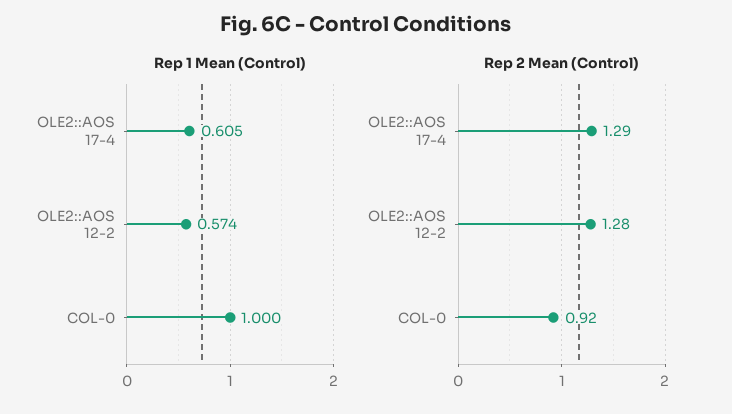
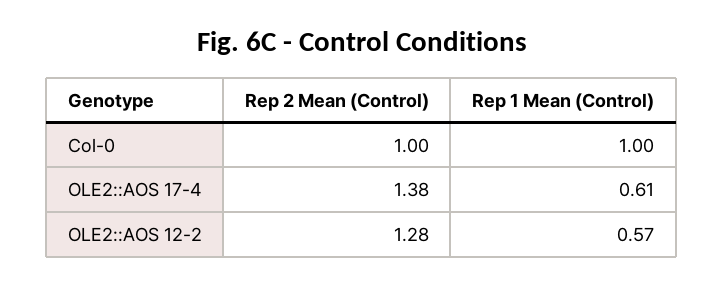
Rep 2 Mean (Control), OLE2::AOS 17-4: 1.29 -> 1.38
Rep 2 Mean (Control), COL-0: 0.92 -> 1

